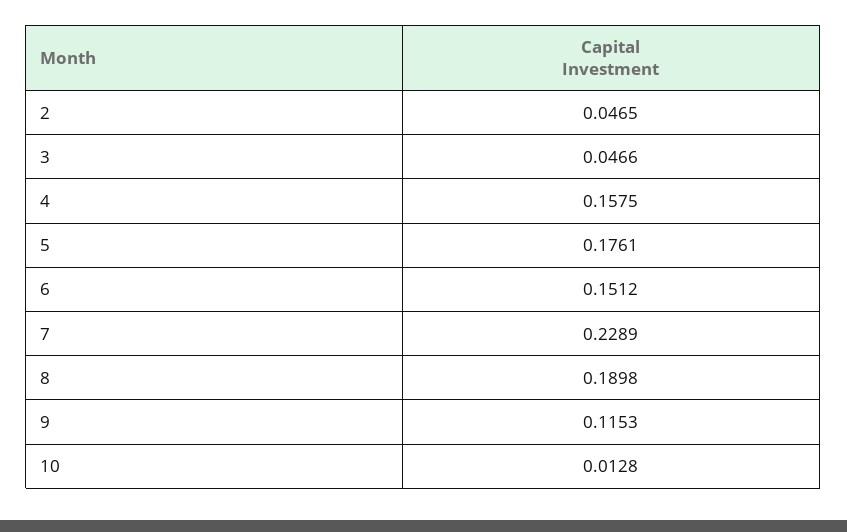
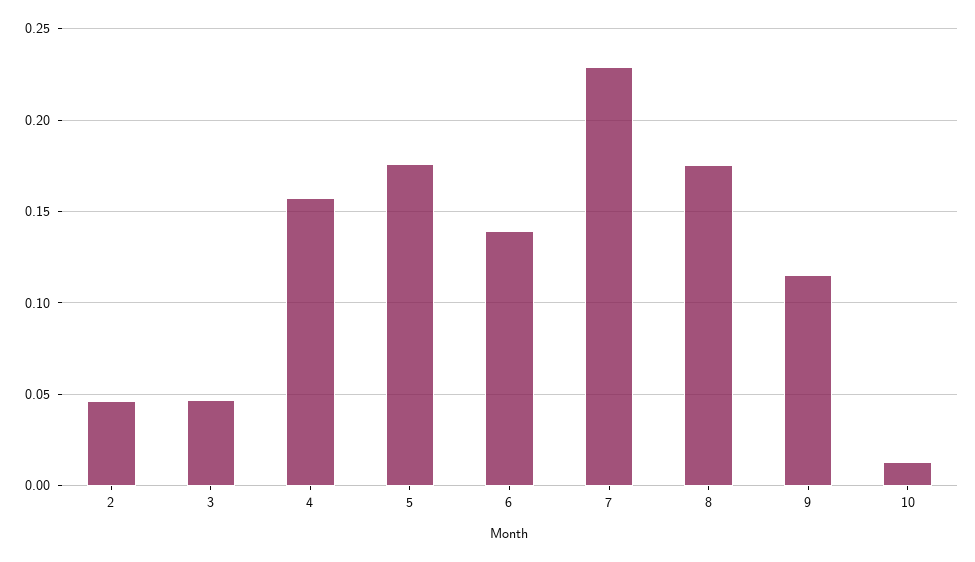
6: 0.1512 -> 0.14
8: 0.1898 -> 0.175

